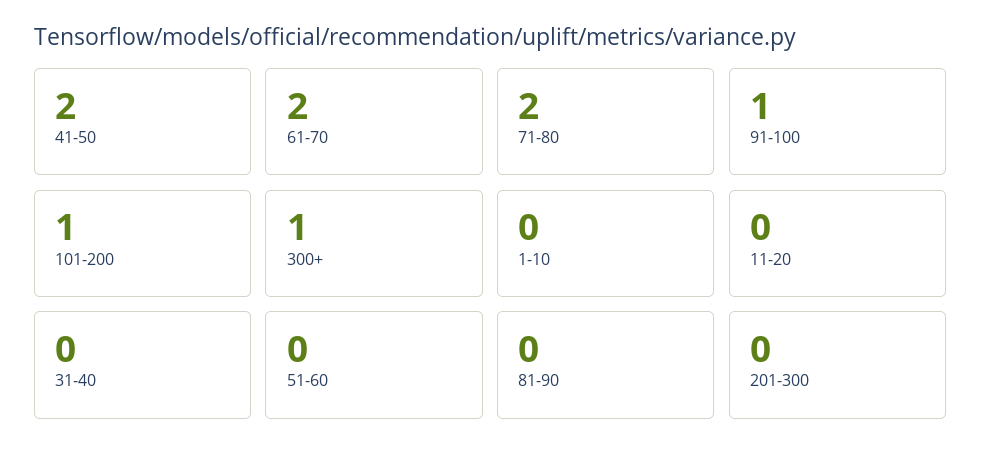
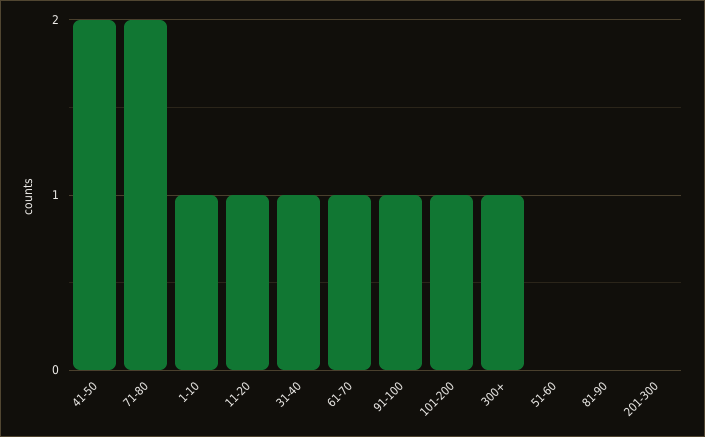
61-70: 2 -> 1
1-10: 0 -> 1
11-20: 0 -> 1
31-40: 0 -> 1

